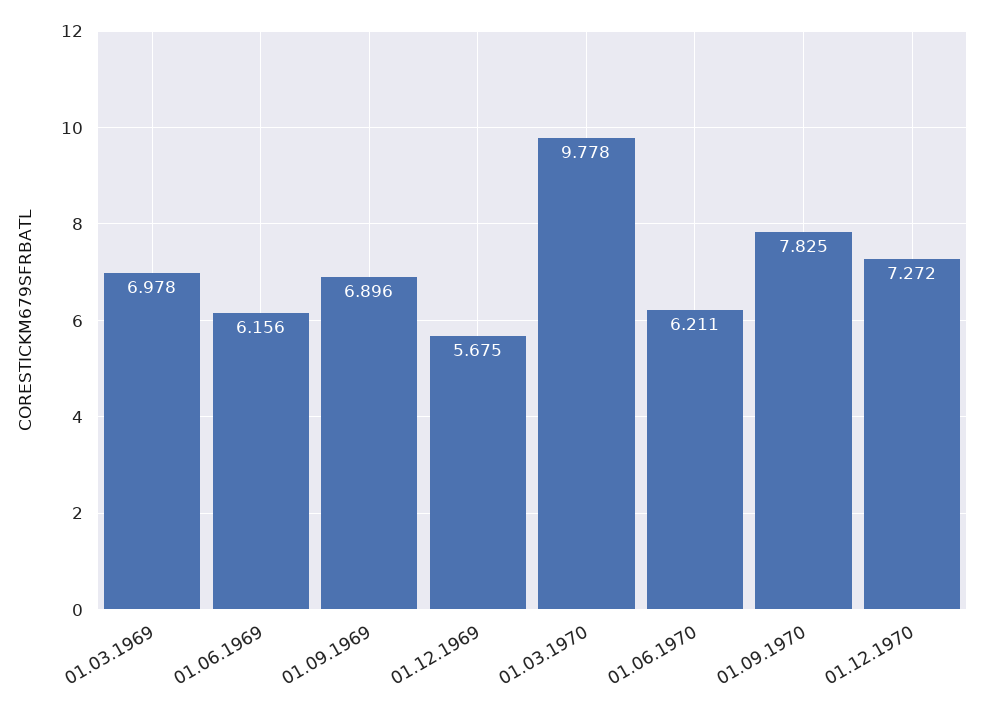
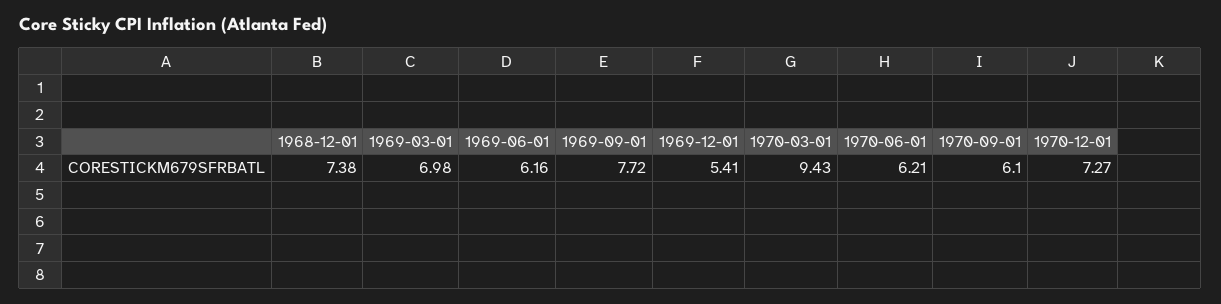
01.09.1969: 6.896 -> 7.72
01.12.1969: 5.675 -> 5.41
01.03.1970: 9.778 -> 9.43
01.09.1970: 7.825 -> 6.1
1968-12-01: none -> 7.38

